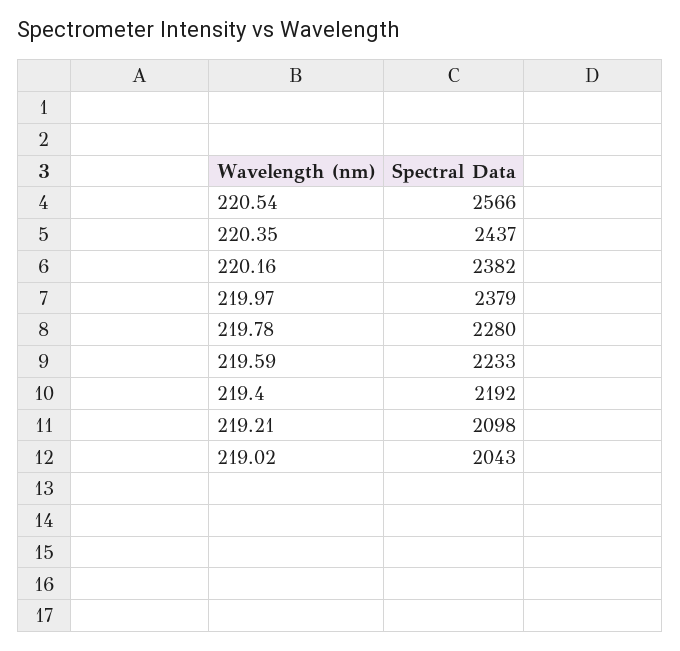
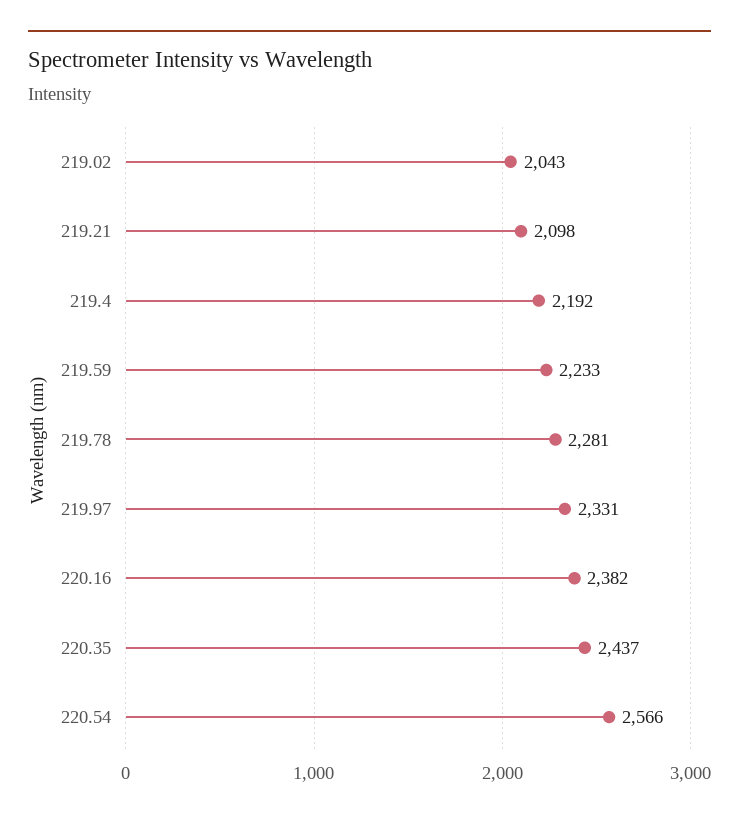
219.97: 2379 -> 2331
219.78: 2280 -> 2281

